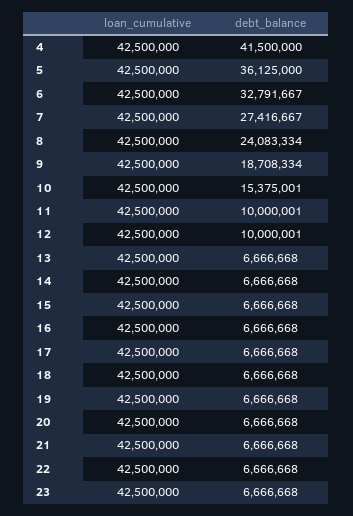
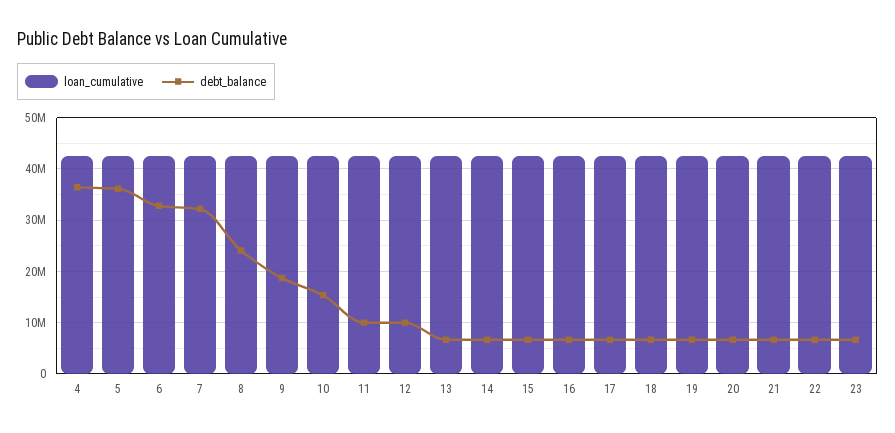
debt_balance, 4: 41500000 -> 36000000
debt_balance, 7: 27416667 -> 32000000

